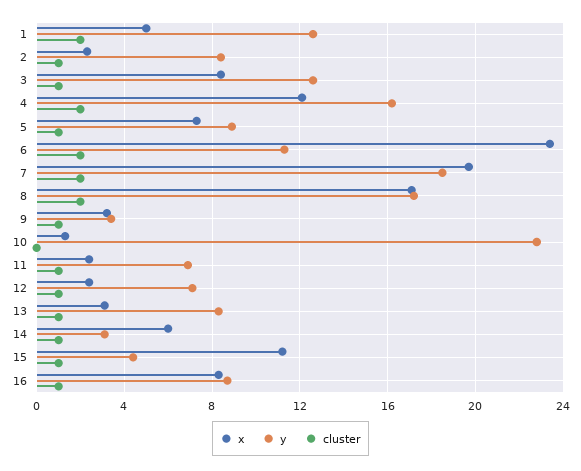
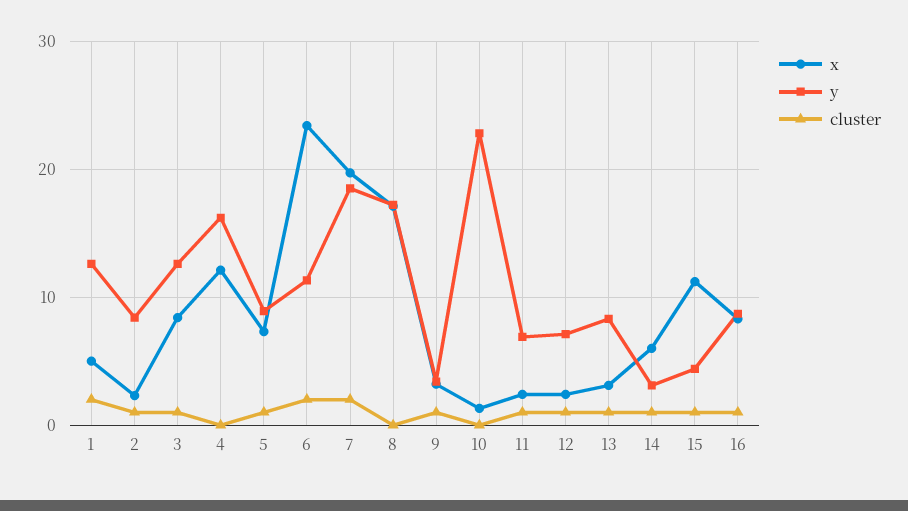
cluster, 4: 2 -> 0
cluster, 8: 2 -> 0

